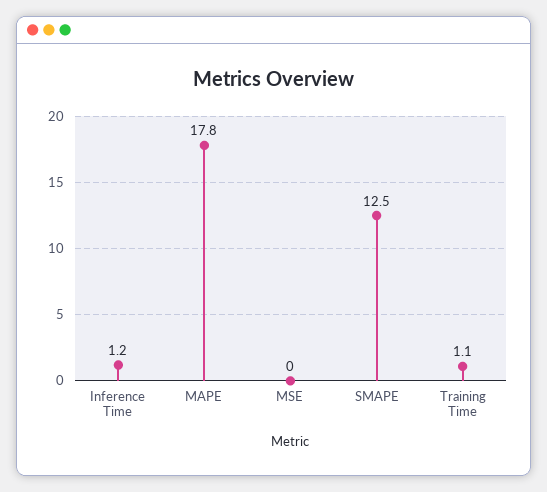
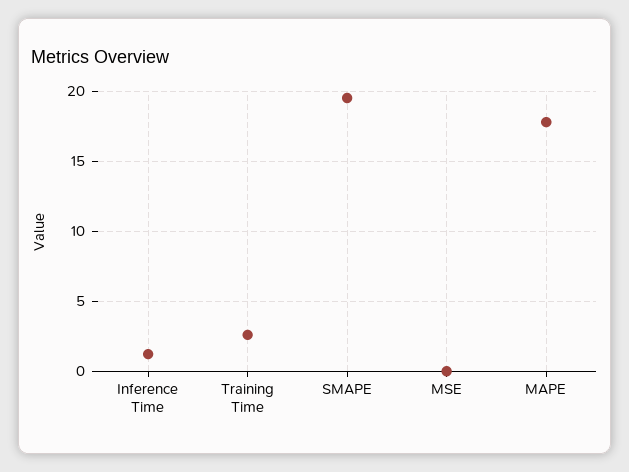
SMAPE: 12.5 -> 19.5
Training Time: 1.1 -> 2.5

